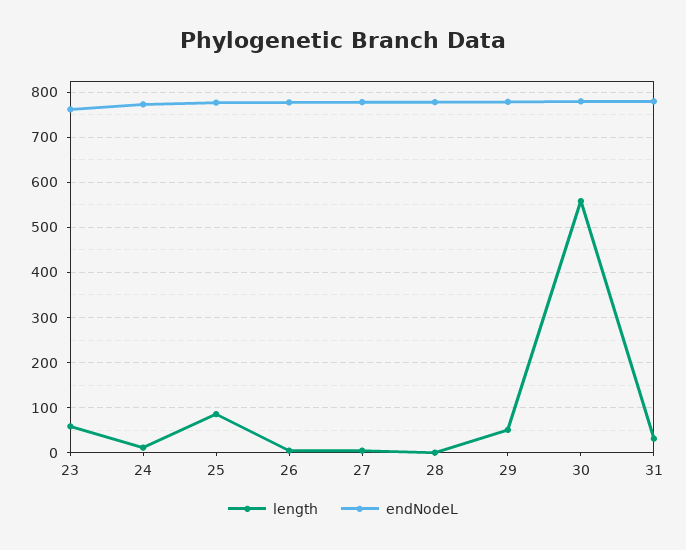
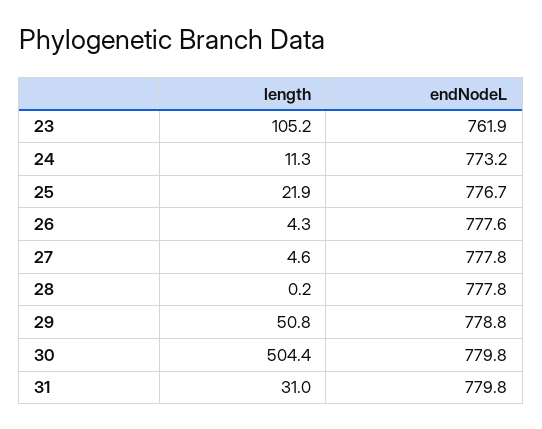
length, 23: 60 -> 105.2
length, 25: 80 -> 21.9
length, 30: 560 -> 504.4

